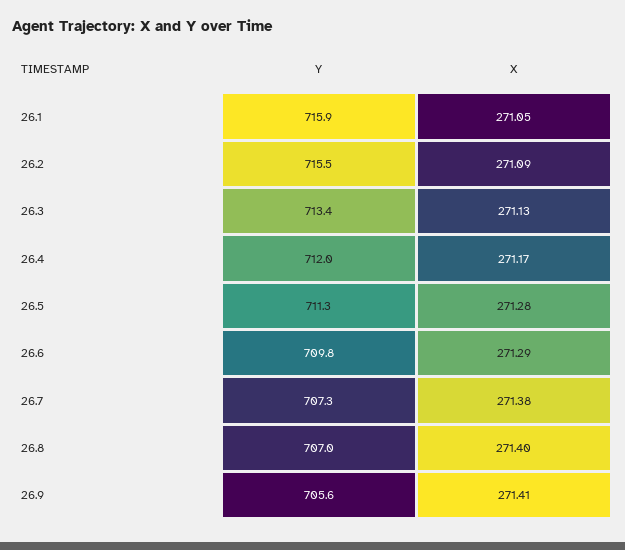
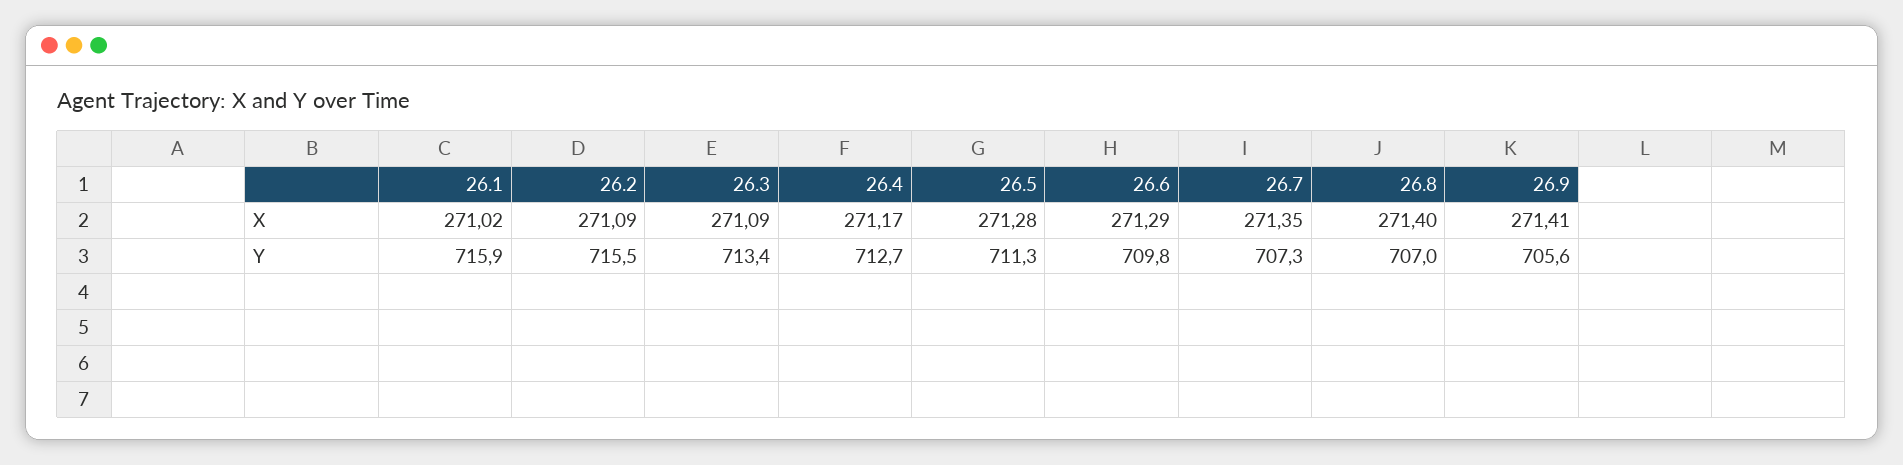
X, 26.1: 271.05 -> 271.02
X, 26.3: 271.13 -> 271.09
Y, 26.4: 712 -> 712.7
X, 26.7: 271.38 -> 271.35

